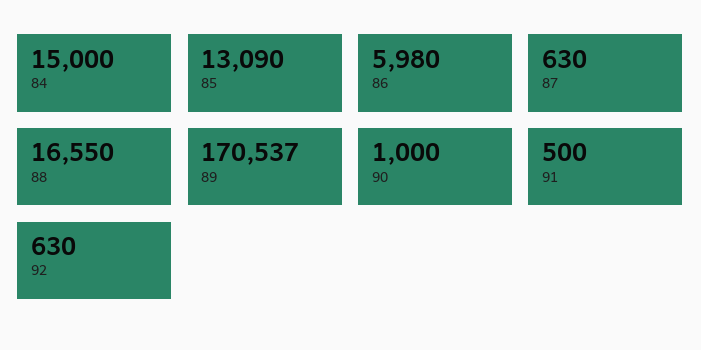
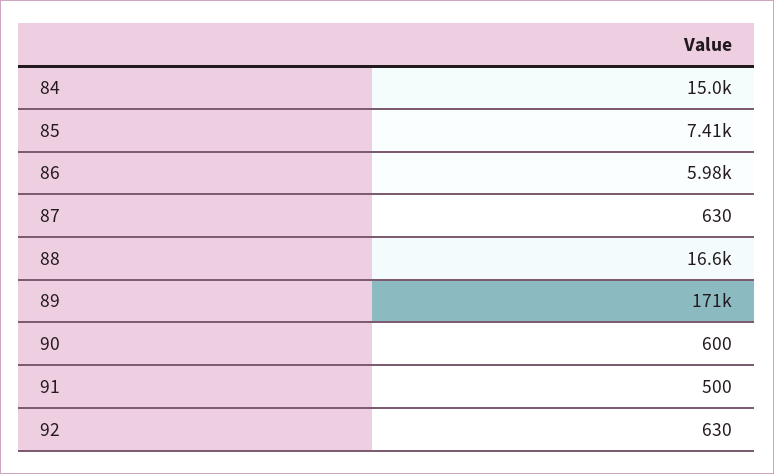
85: 13090 -> 7410
90: 1000 -> 600

